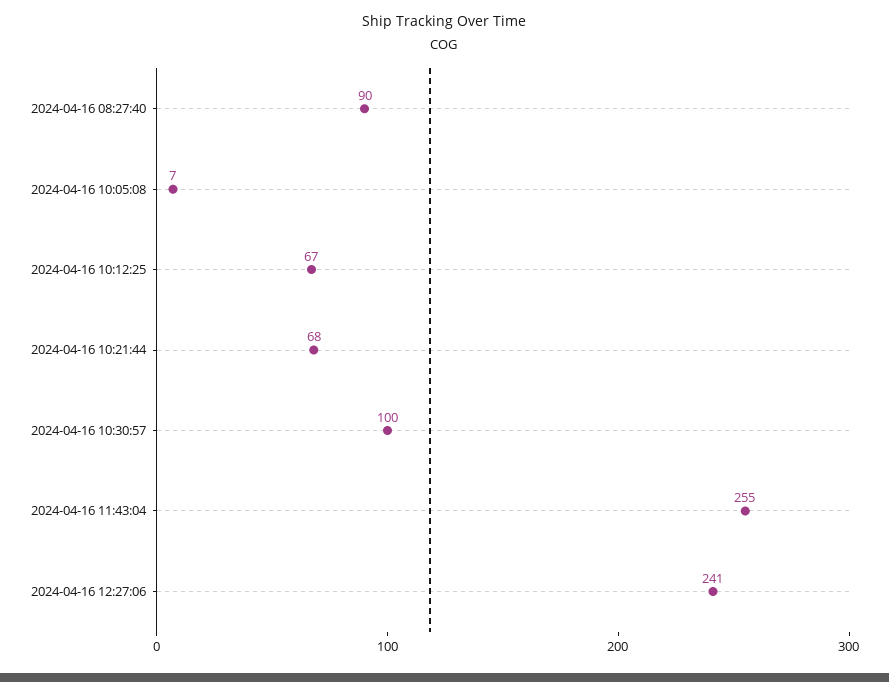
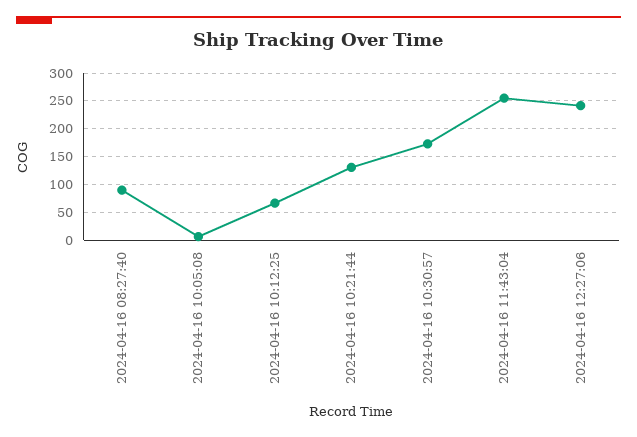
2024-04-16 10:21:44: 68 -> 125
2024-04-16 10:30:57: 100 -> 175

